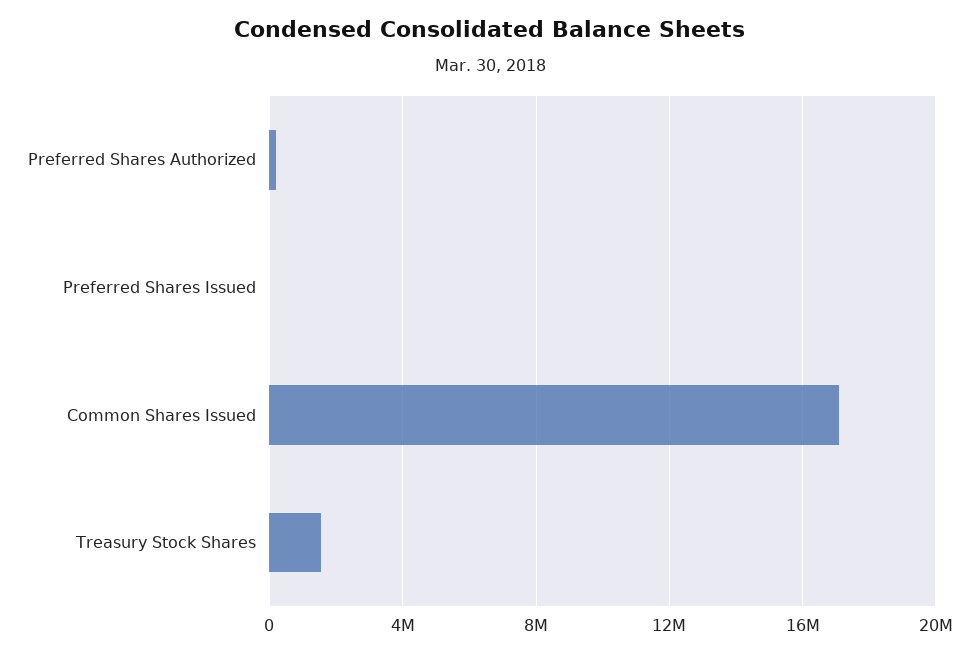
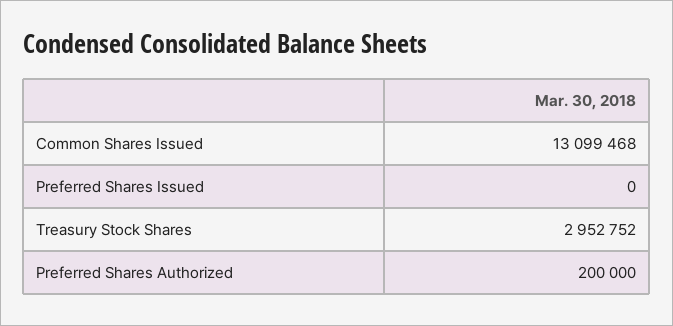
Common Shares Issued: 17000000 -> 13099468
Treasury Stock Shares: 1500000 -> 2952752

